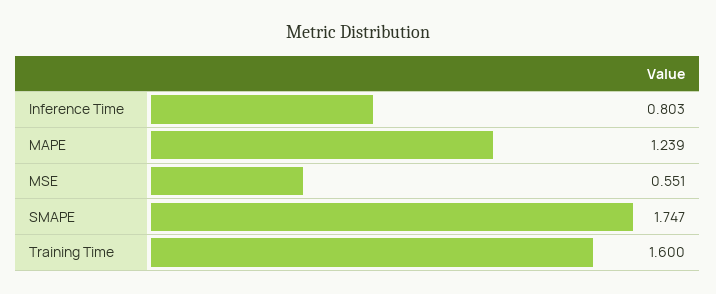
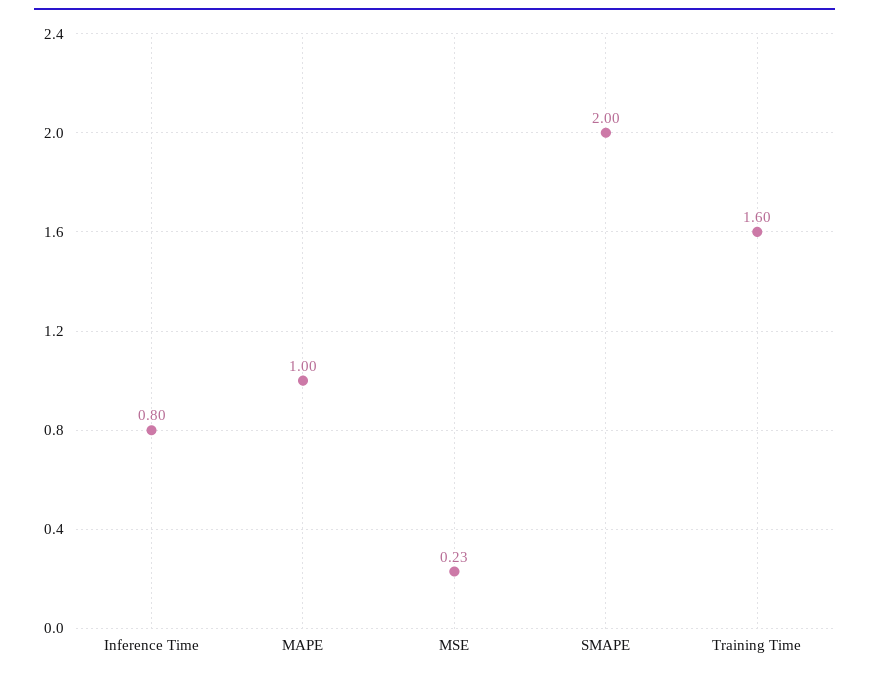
MAPE: 1.239 -> 1
MSE: 0.551 -> 0.23
SMAPE: 1.747 -> 2

